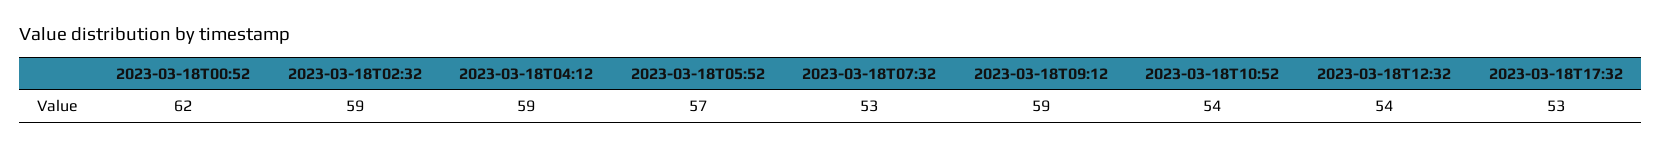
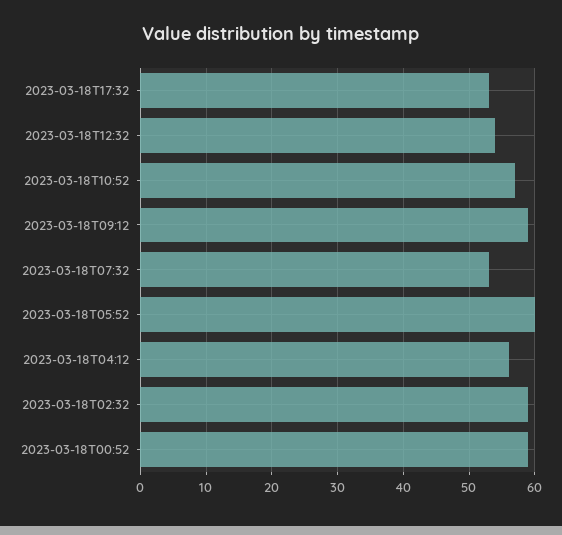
2023-03-18T00:52: 62 -> 59
2023-03-18T04:12: 59 -> 56
2023-03-18T05:52: 57 -> 60
2023-03-18T10:52: 54 -> 57

